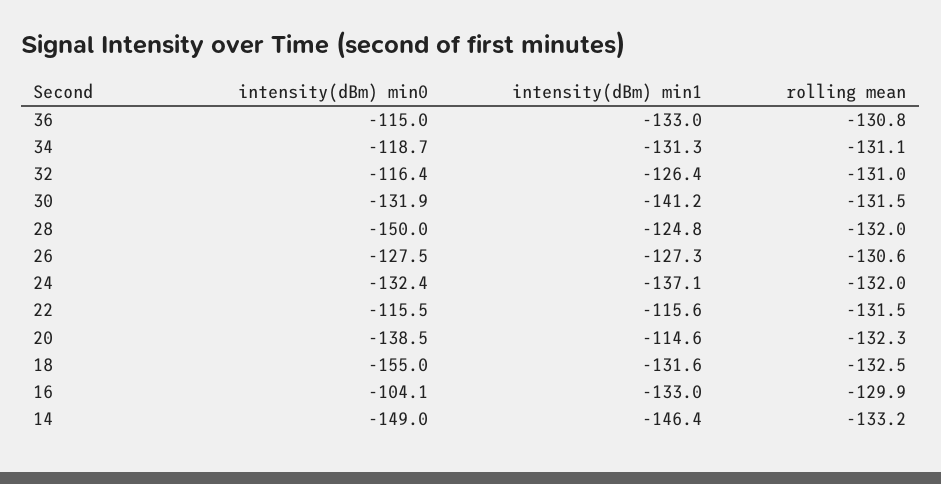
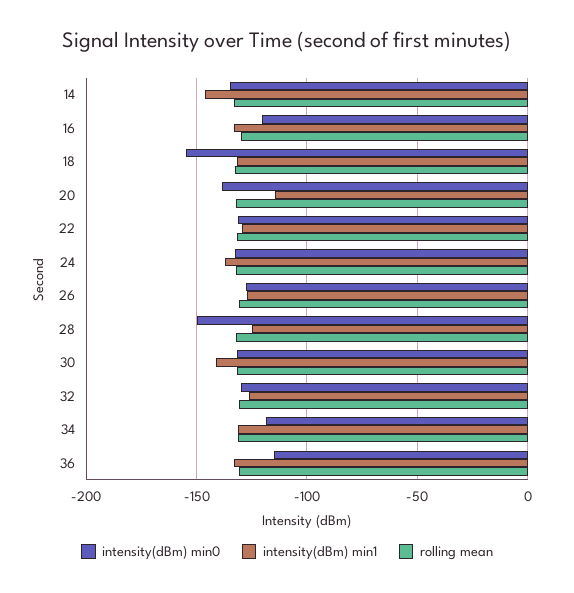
intensity(dBm) min0, 32: -116.4 -> -130
intensity(dBm) min0, 22: -115.5 -> -130
intensity(dBm) min1, 22: -115.6 -> -130
intensity(dBm) min0, 16: -104.1 -> -120
intensity(dBm) min0, 14: -149 -> -135

